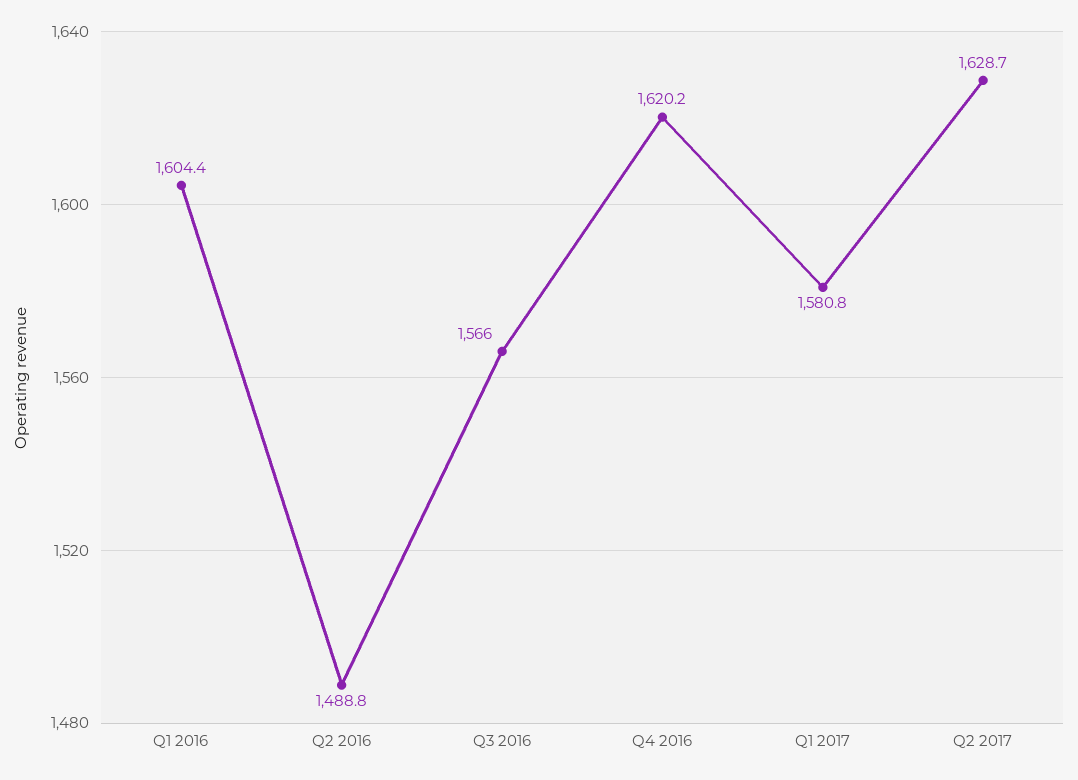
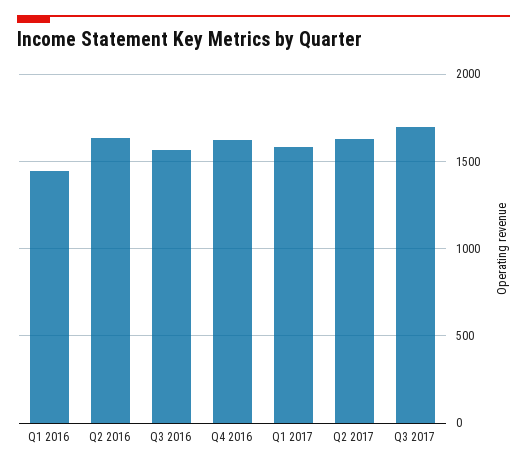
Q1 2016: 1604.4 -> 1450
Q2 2016: 1488.8 -> 1650
Q3 2017: none -> 1700

